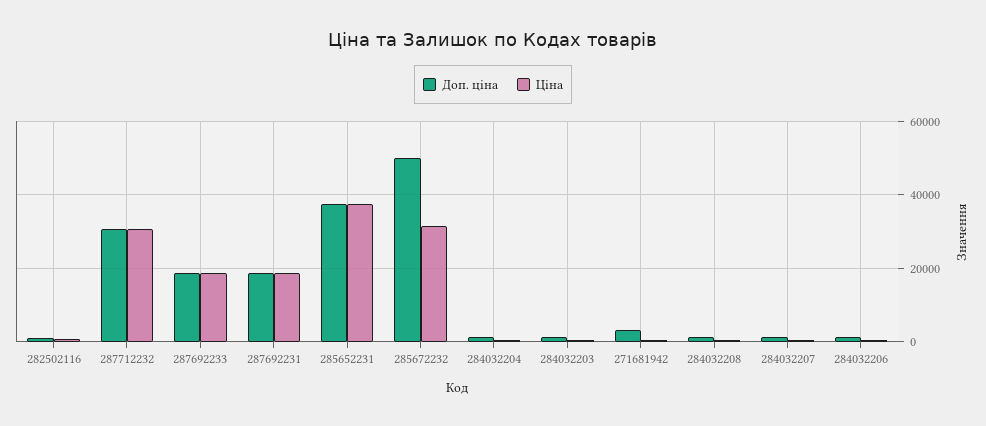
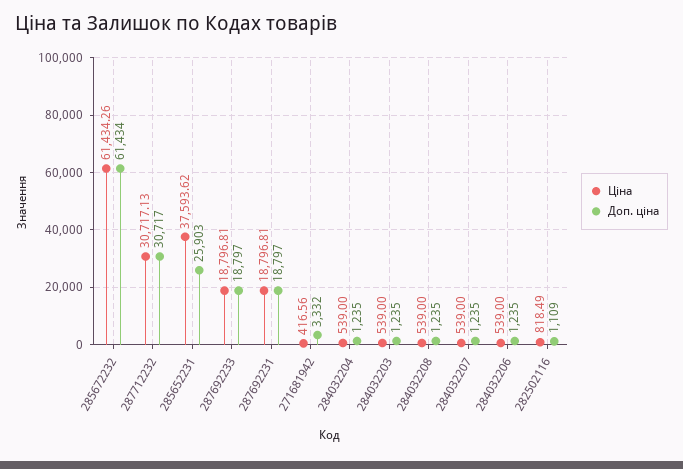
Доп. ціна, 285652231: 38000 -> 25903
Доп. ціна, 285672232: 50000 -> 61434
Ціна, 285672232: 32000 -> 61434.26

